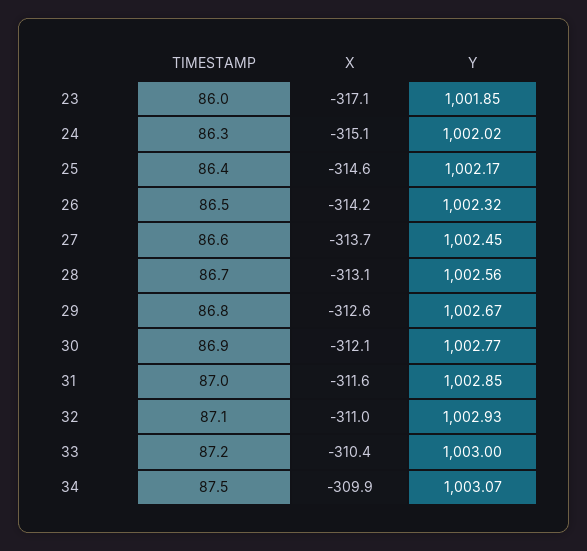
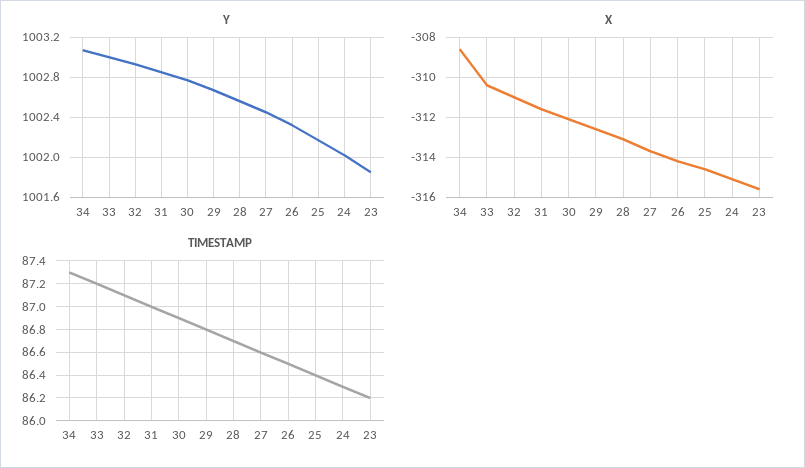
TIMESTAMP, 23: 86 -> 86.2
X, 23: -317.1 -> -315.5
TIMESTAMP, 34: 87.5 -> 87.3
X, 34: -309.9 -> -308.5

